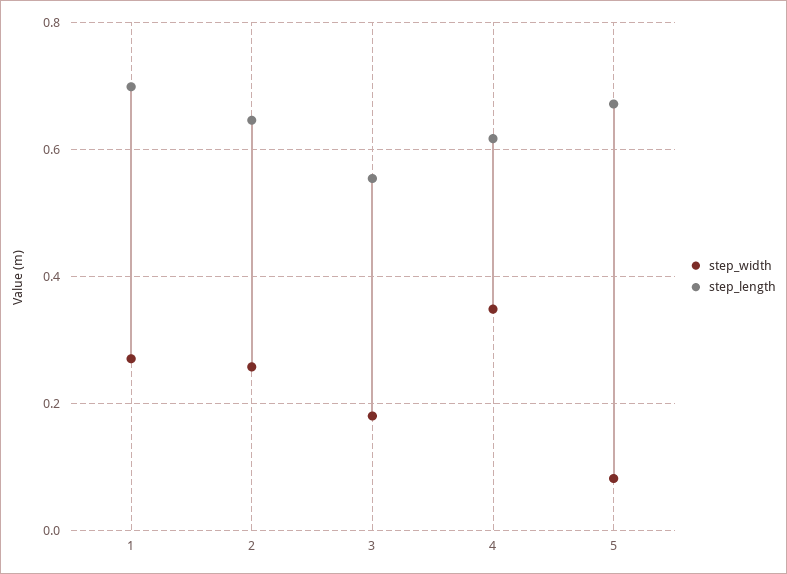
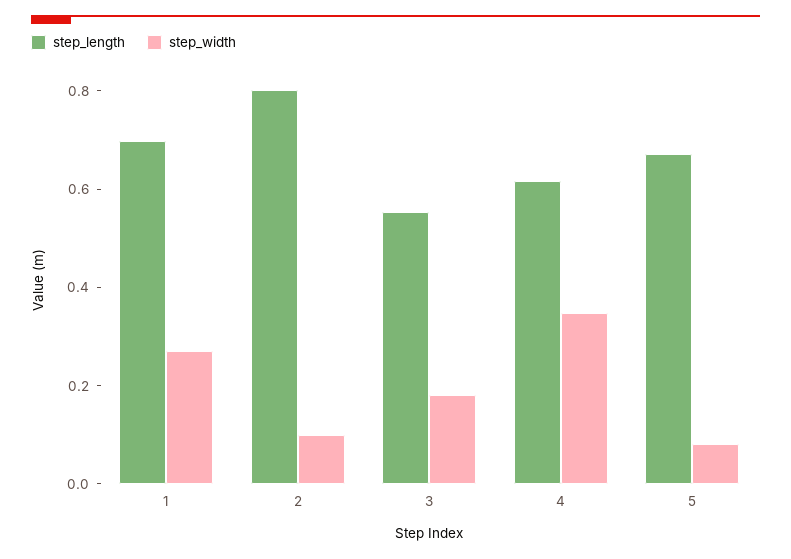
step_width, 2: 0.26 -> 0.1
step_length, 2: 0.64 -> 0.8

